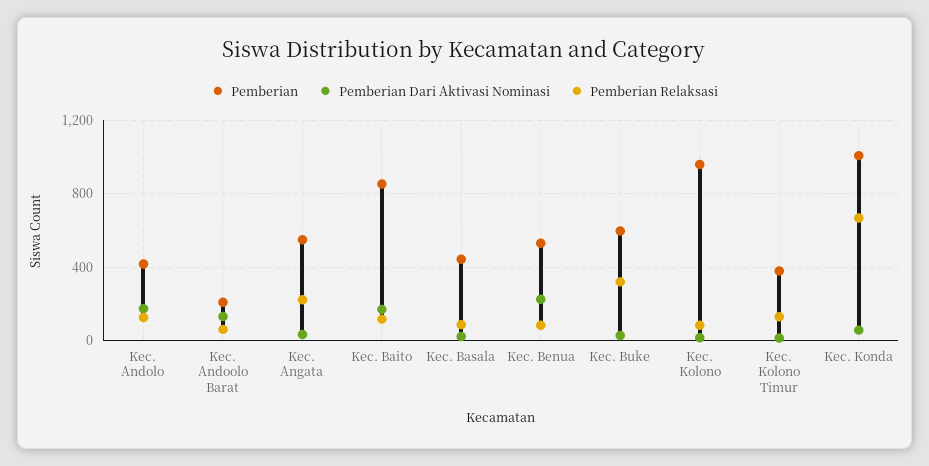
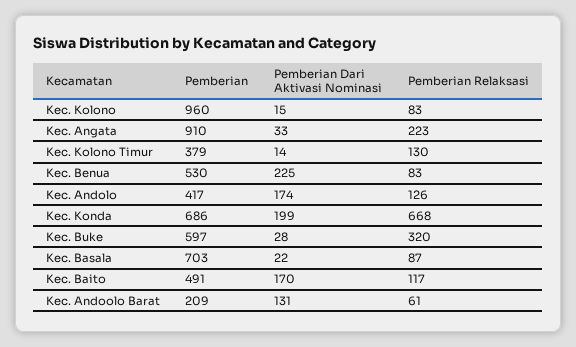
Pemberian, Kec. Angata: 550 -> 910
Pemberian, Kec. Baito: 850 -> 491
Pemberian, Kec. Basala: 450 -> 703
Pemberian, Kec. Konda: 1000 -> 686
Pemberian Dari Aktivasi Nominasi, Kec. Konda: 50 -> 199

